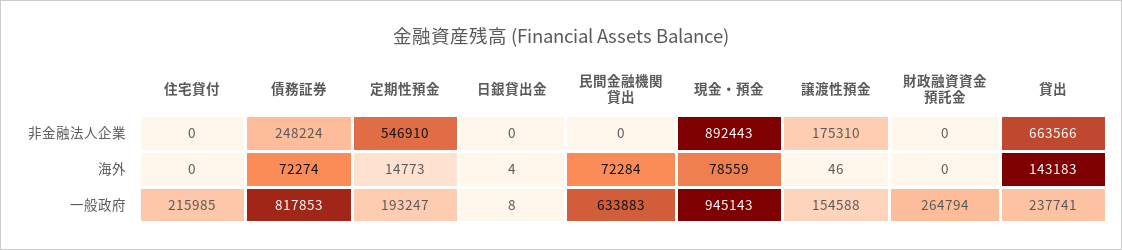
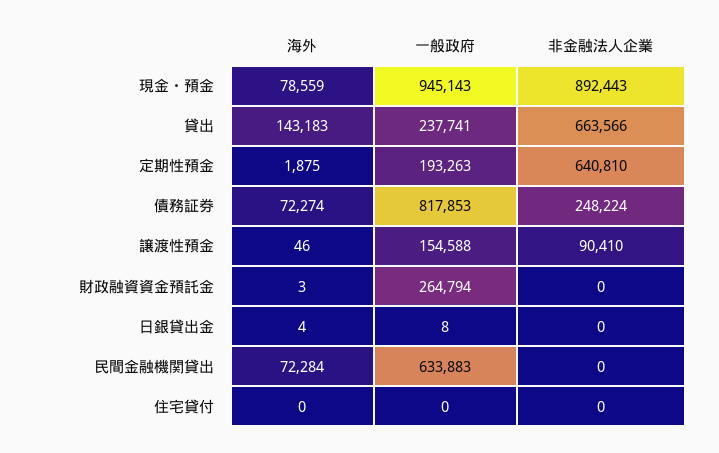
定期性預金, 非金融法人企業: 546910 -> 640810
譲渡性預金, 非金融法人企業: 175310 -> 90410
定期性預金, 海外: 14773 -> 1875
財政融資資金預託金, 海外: 0 -> 3
住宅貸付, 一般政府: 215985 -> 0
定期性預金, 一般政府: 193247 -> 193263

